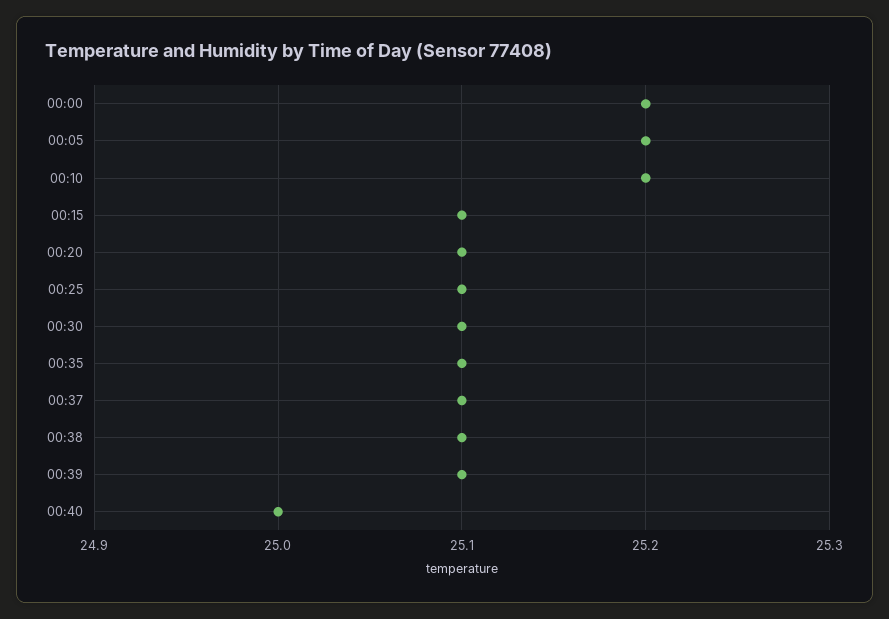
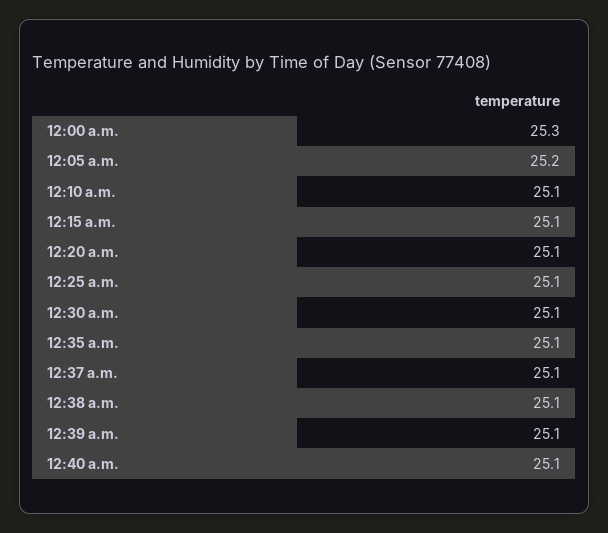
00:00: 25.2 -> 25.3
00:10: 25.2 -> 25.1
00:40: 25 -> 25.1

